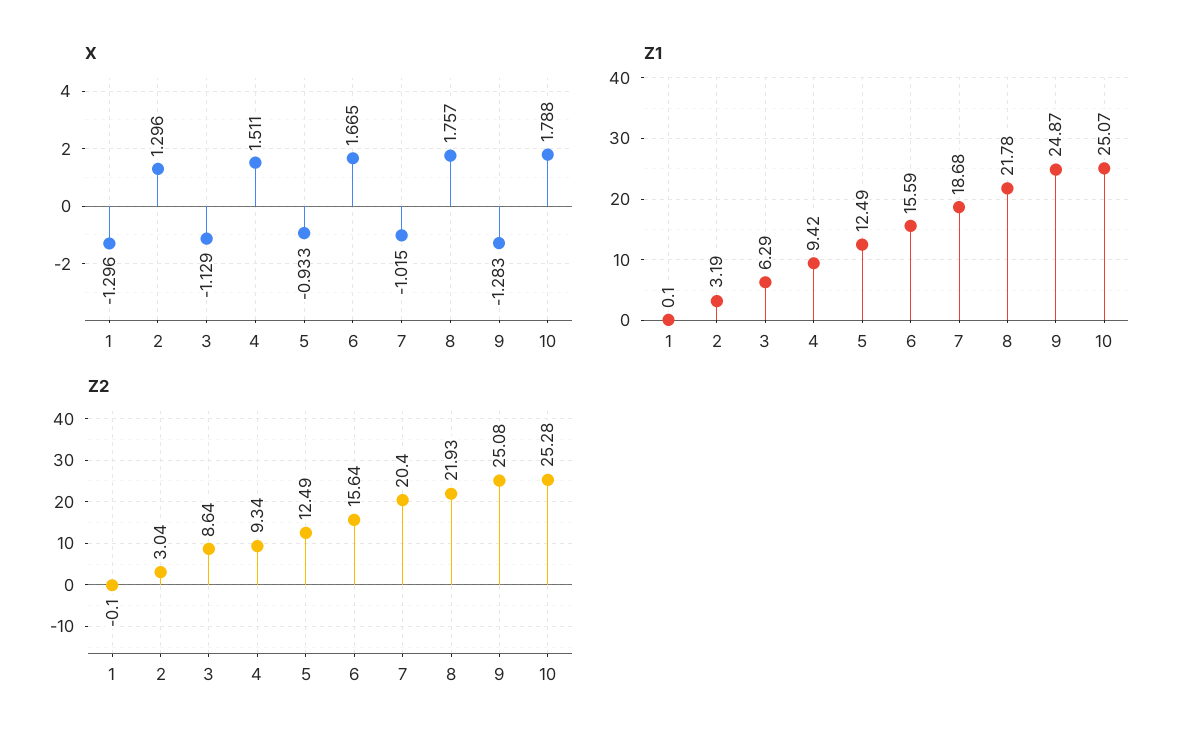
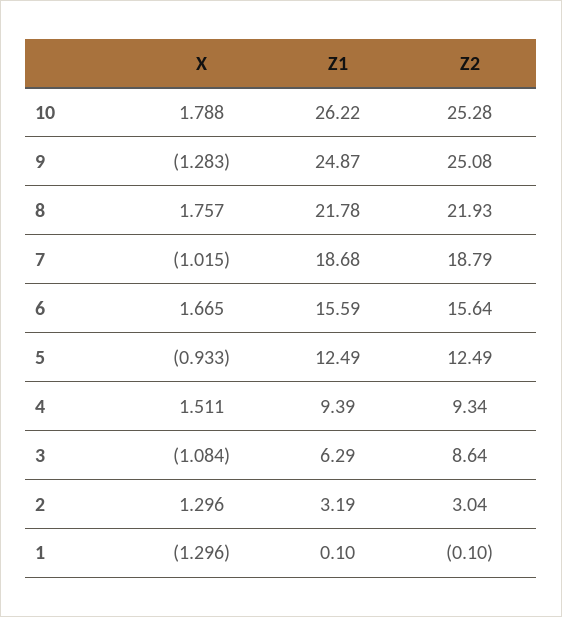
X, 3: -1.129 -> -1.084
Z1, 4: 9.42 -> 9.39
Z1, 10: 25.07 -> 26.22
Z2, 7: 20.4 -> 18.79

